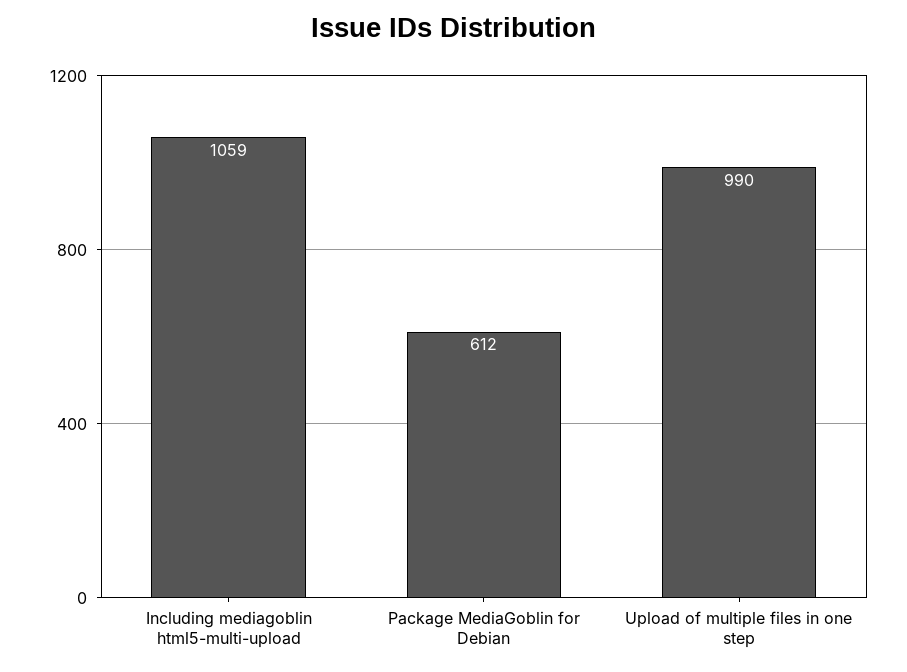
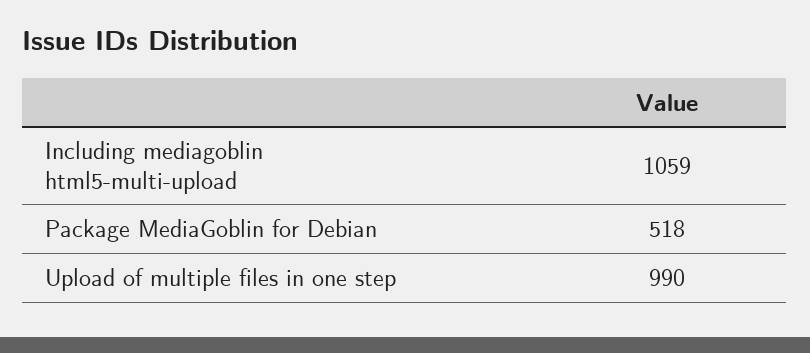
Package MediaGoblin for Debian: 612 -> 518

